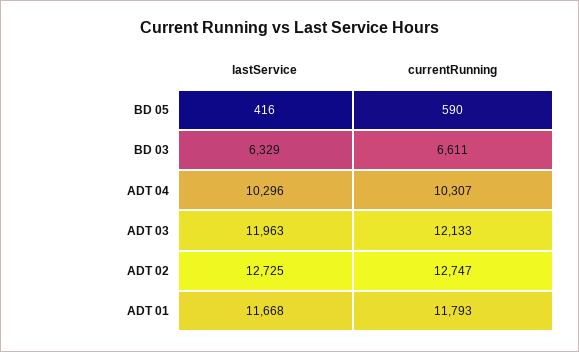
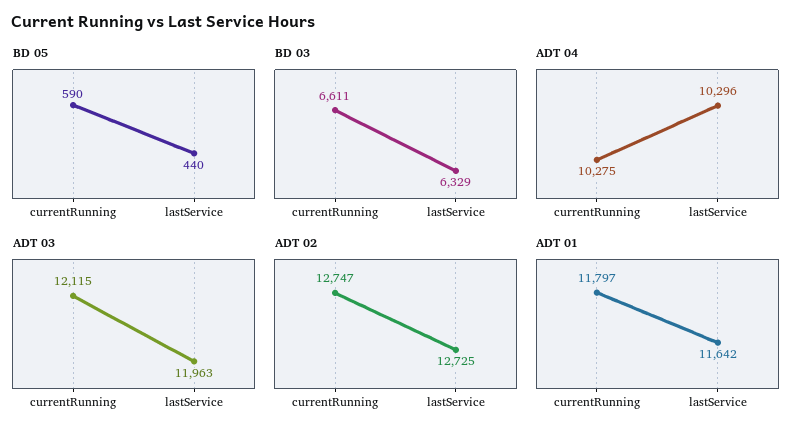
BD 05, lastService: 416 -> 440
ADT 04, currentRunning: 10307 -> 10275
ADT 03, currentRunning: 12133 -> 12115
ADT 01, lastService: 11668 -> 11642
ADT 01, currentRunning: 11793 -> 11797

